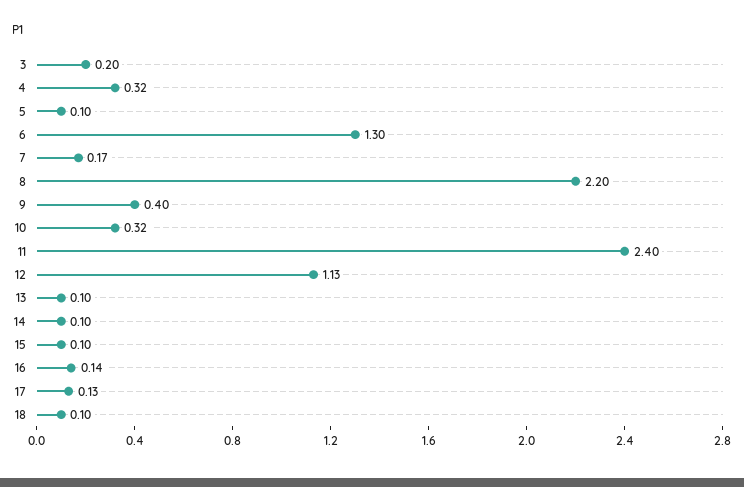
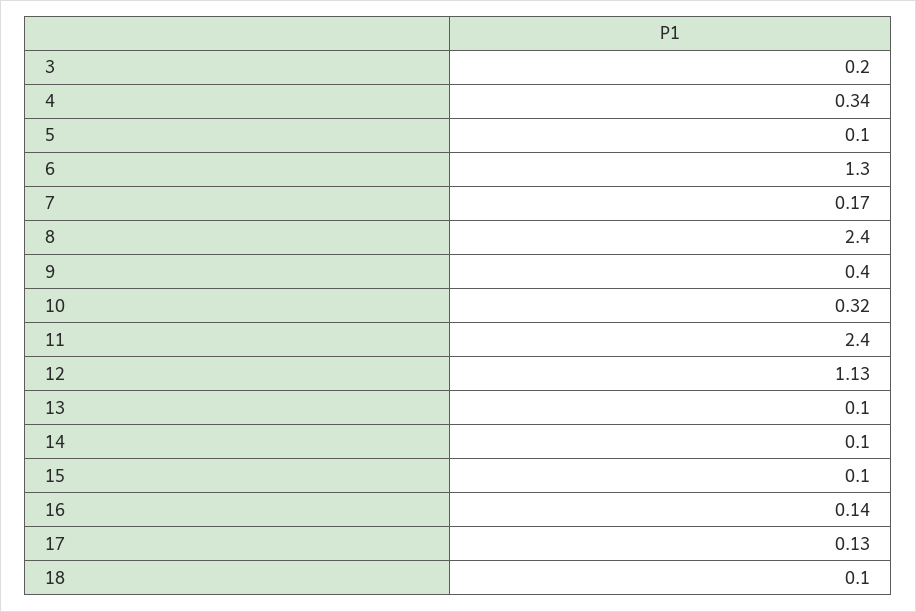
4: 0.32 -> 0.34
8: 2.2 -> 2.4

